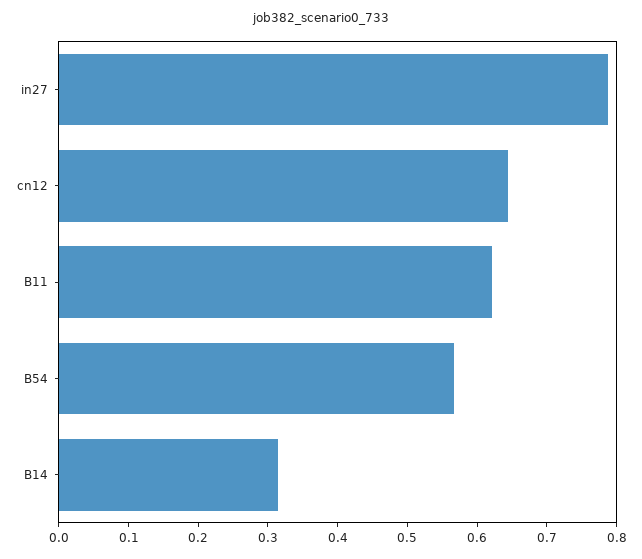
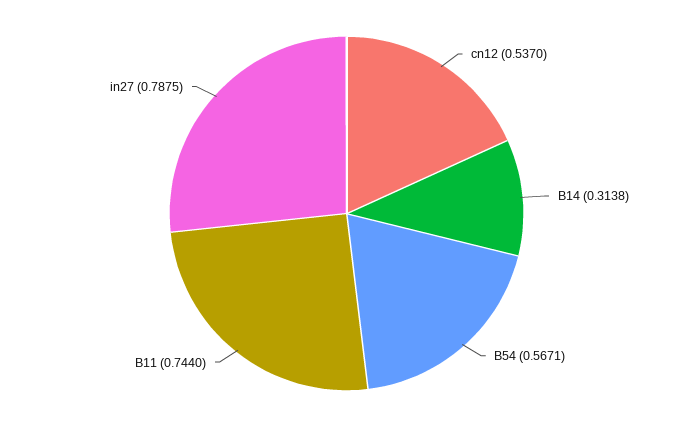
cn12: 0.64 -> 0.537
B11: 0.62 -> 0.744

